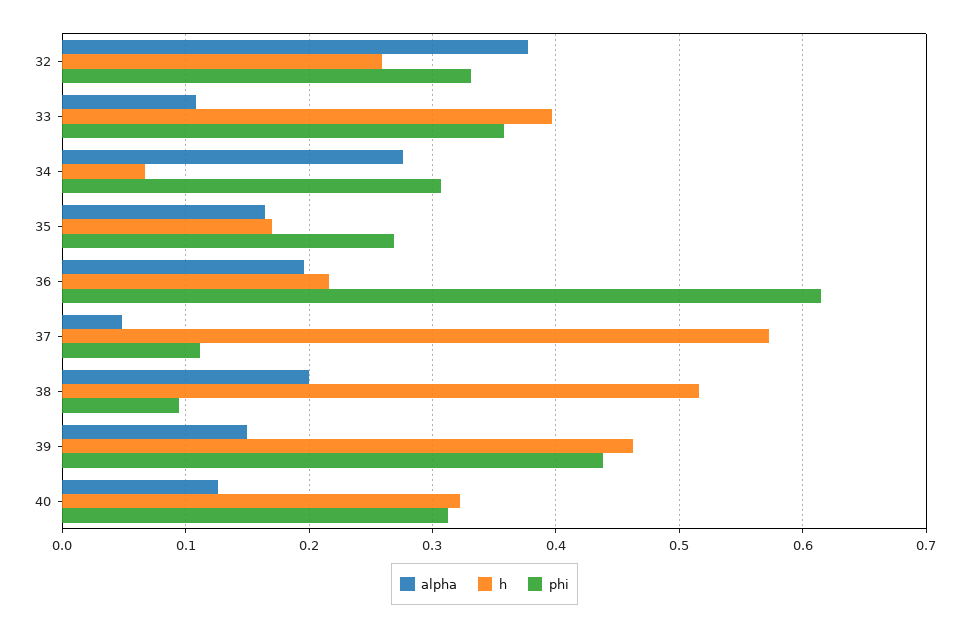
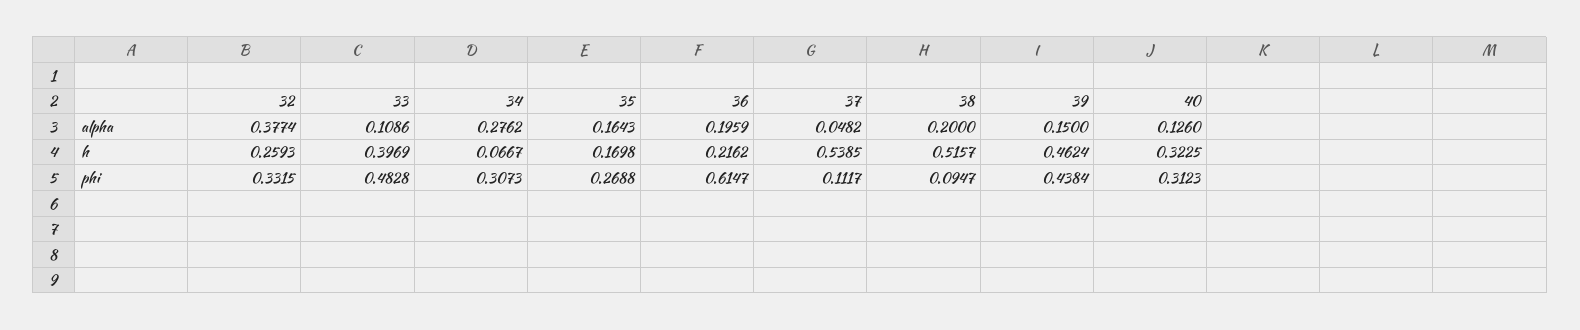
phi, 33: 0.36 -> 0.4828
h, 37: 0.57 -> 0.5385

